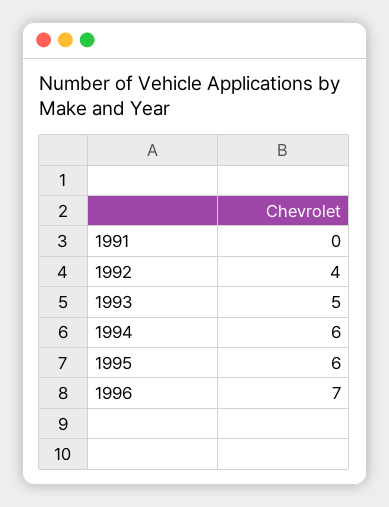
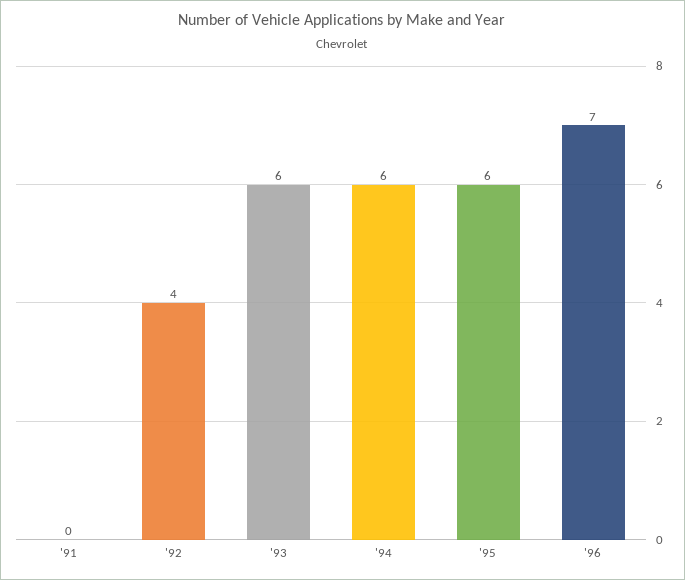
1993: 5 -> 6

